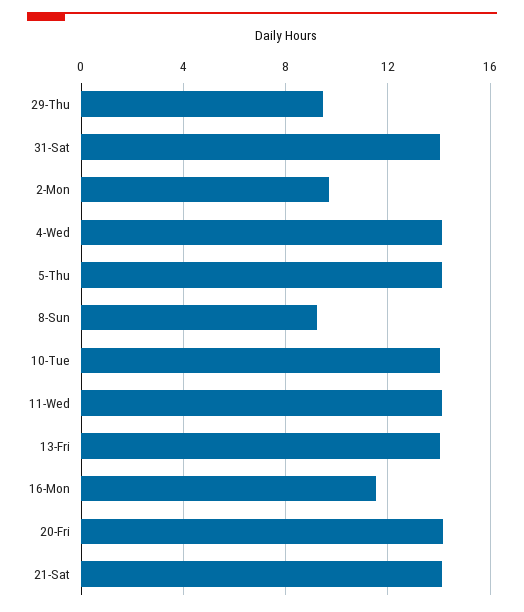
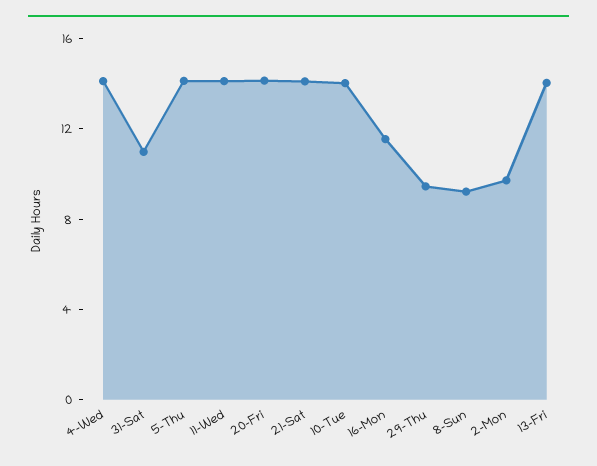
31-Sat: 14 -> 11

